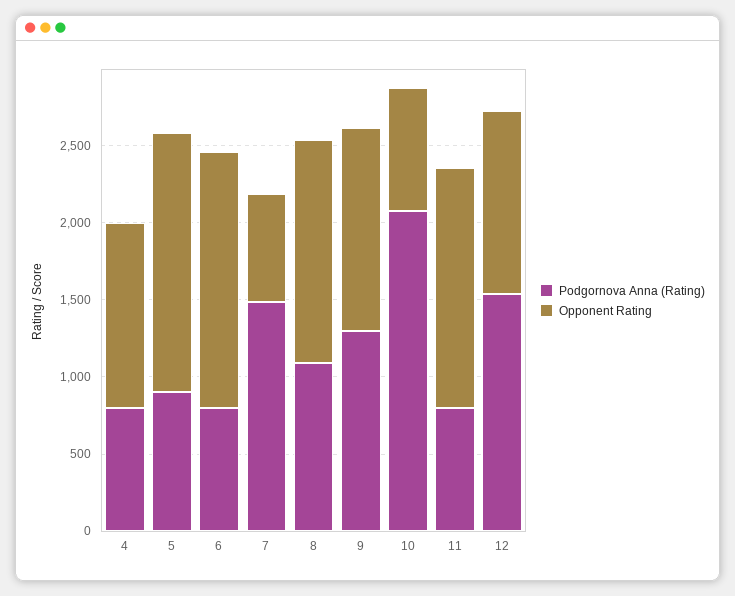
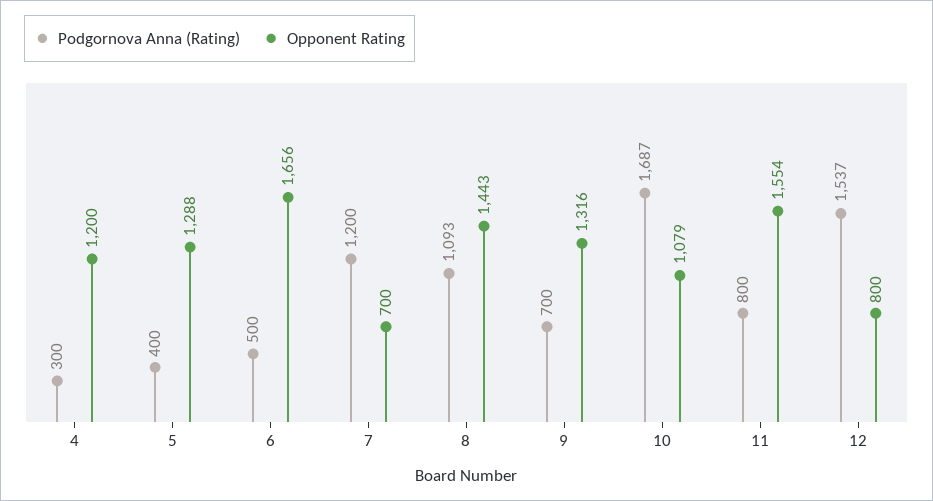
Podgornova Anna (Rating), 4: 800 -> 300
Podgornova Anna (Rating), 5: 900 -> 400
Opponent Rating, 5: 1700 -> 1288
Podgornova Anna (Rating), 6: 800 -> 500
Podgornova Anna (Rating), 7: 1500 -> 1200
Podgornova Anna (Rating), 9: 1300 -> 700
Podgornova Anna (Rating), 10: 2100 -> 1687
Opponent Rating, 10: 800 -> 1079
Opponent Rating, 12: 1200 -> 800

